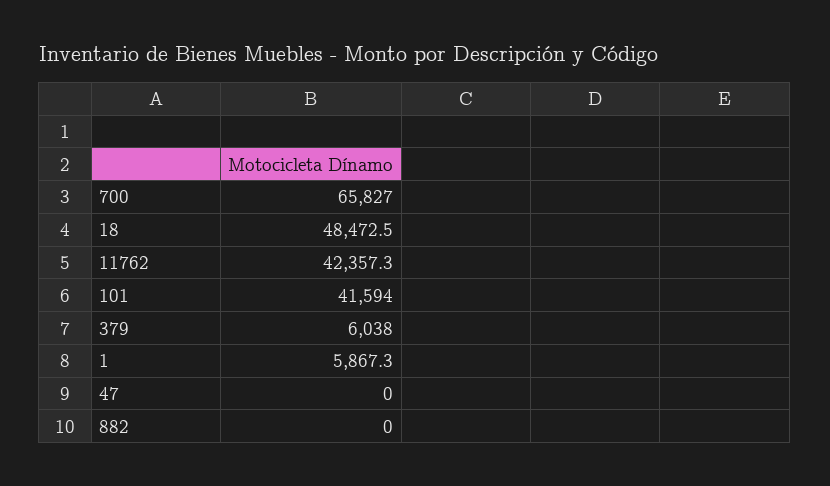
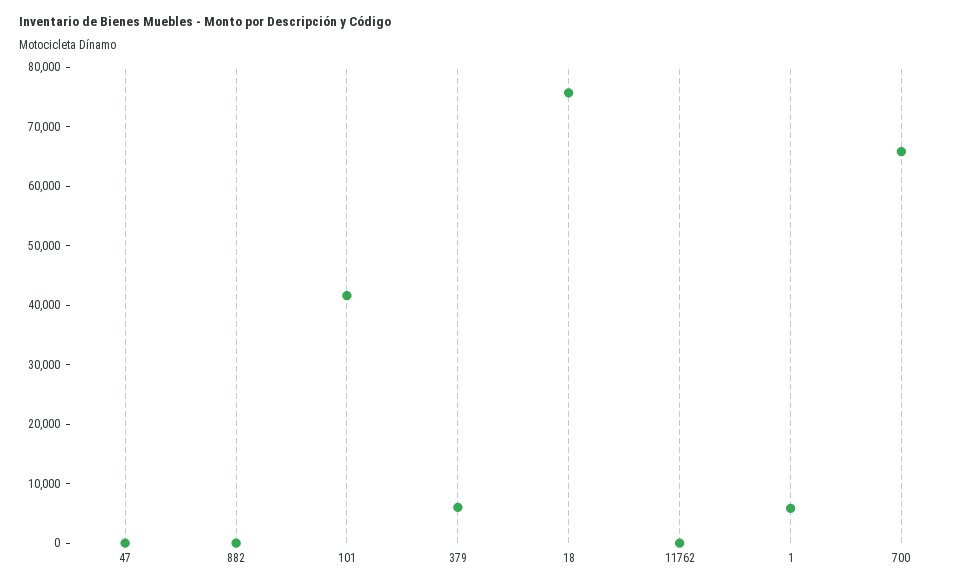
18: 48472.5 -> 76000
11762: 42357.3 -> 0

